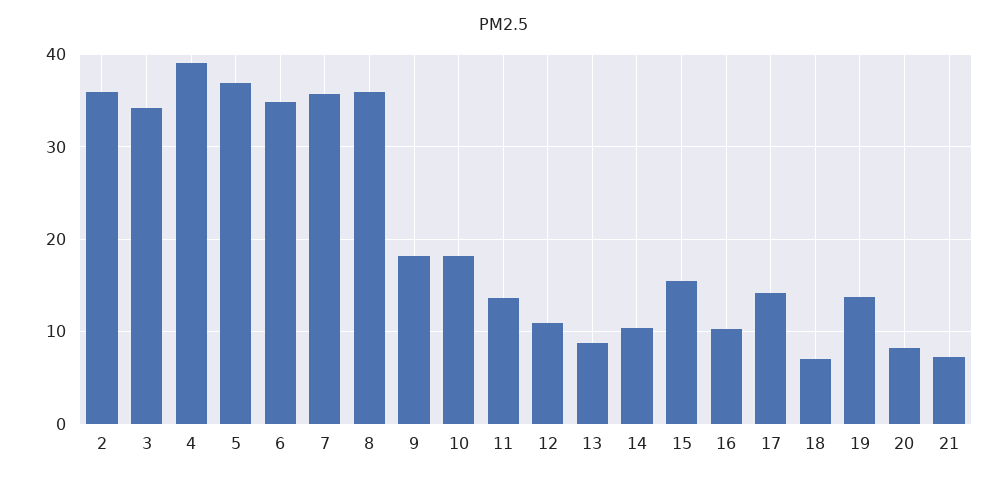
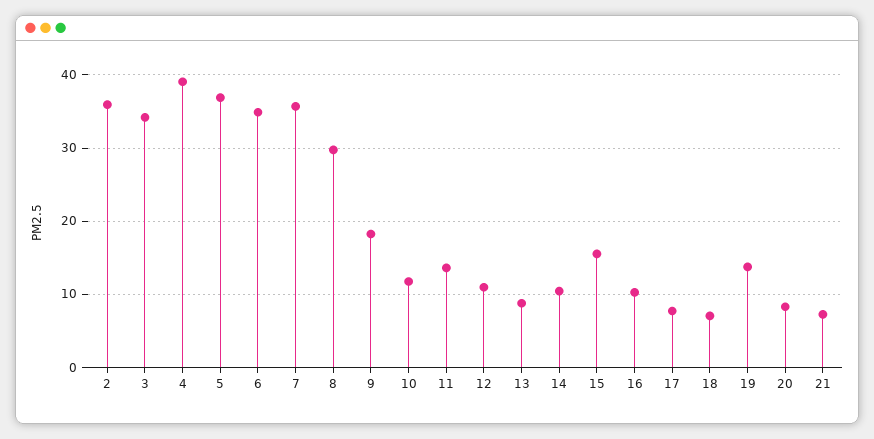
8: 36 -> 30
10: 18 -> 12
17: 14 -> 8

